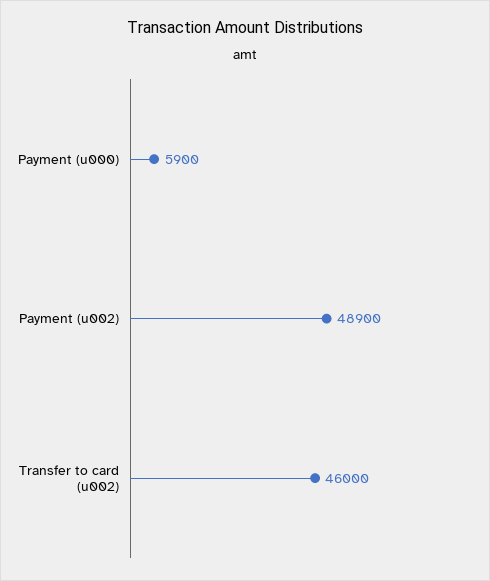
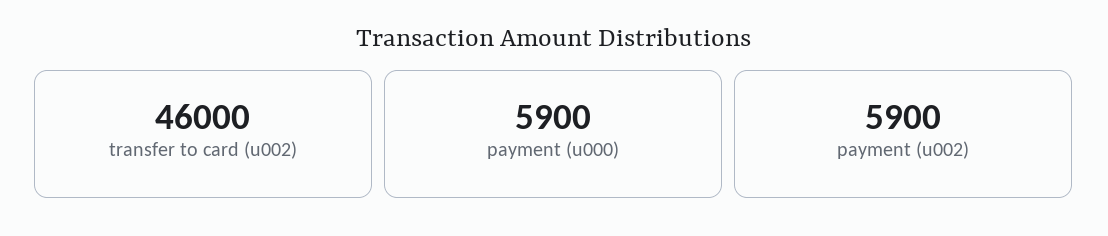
Payment (u002): 48900 -> 5900

